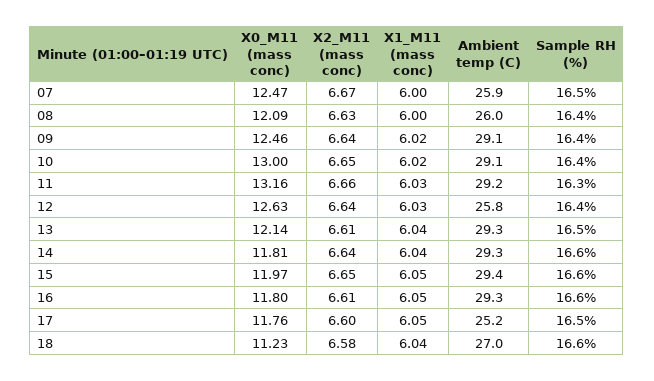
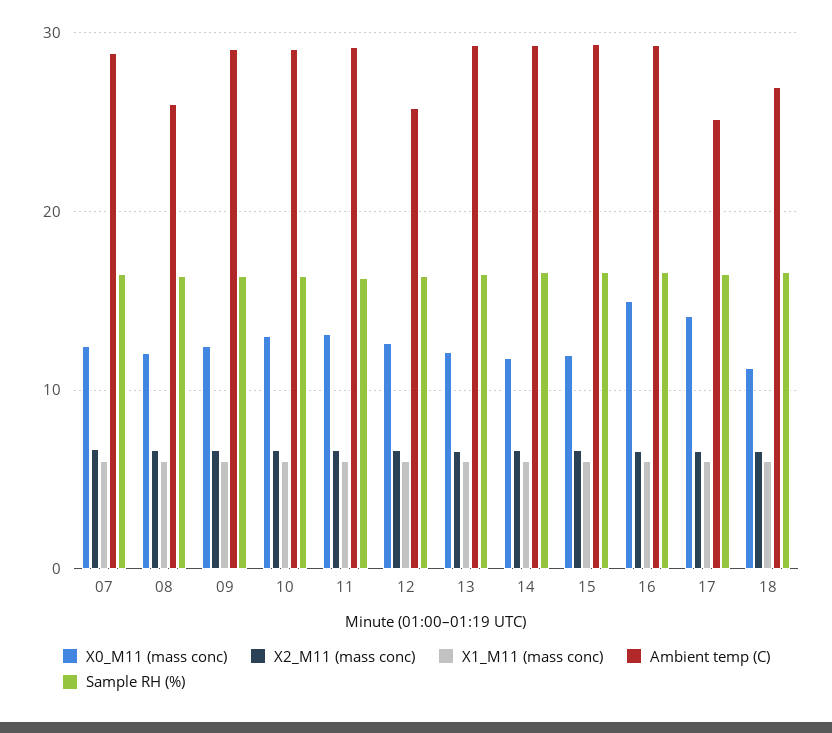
Ambient temp (C), 07: 25.9 -> 29
X0_M11 (mass conc), 16: 11.8 -> 15
X0_M11 (mass conc), 17: 11.76 -> 14

